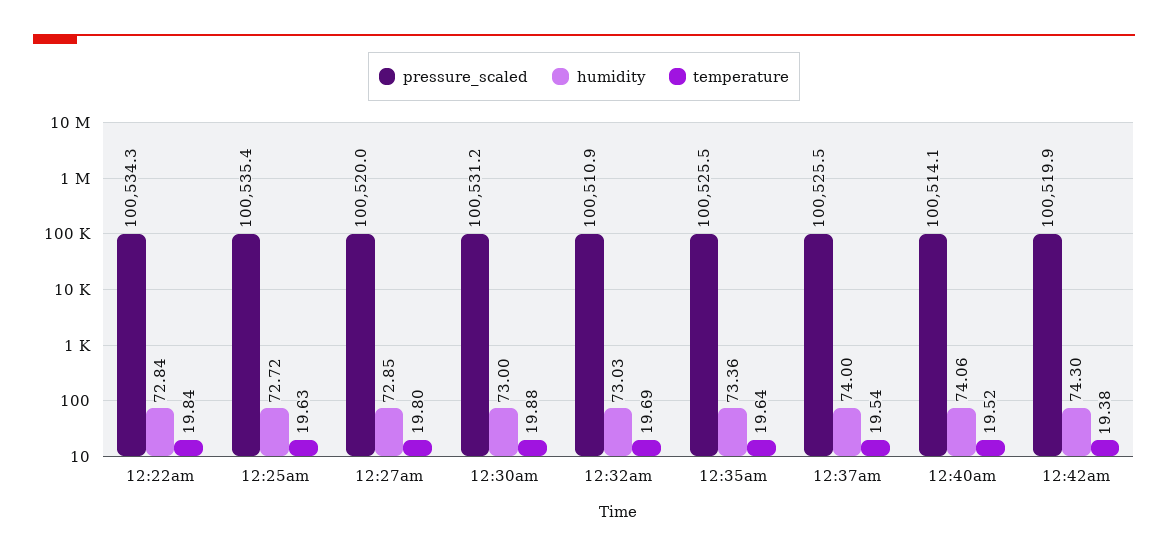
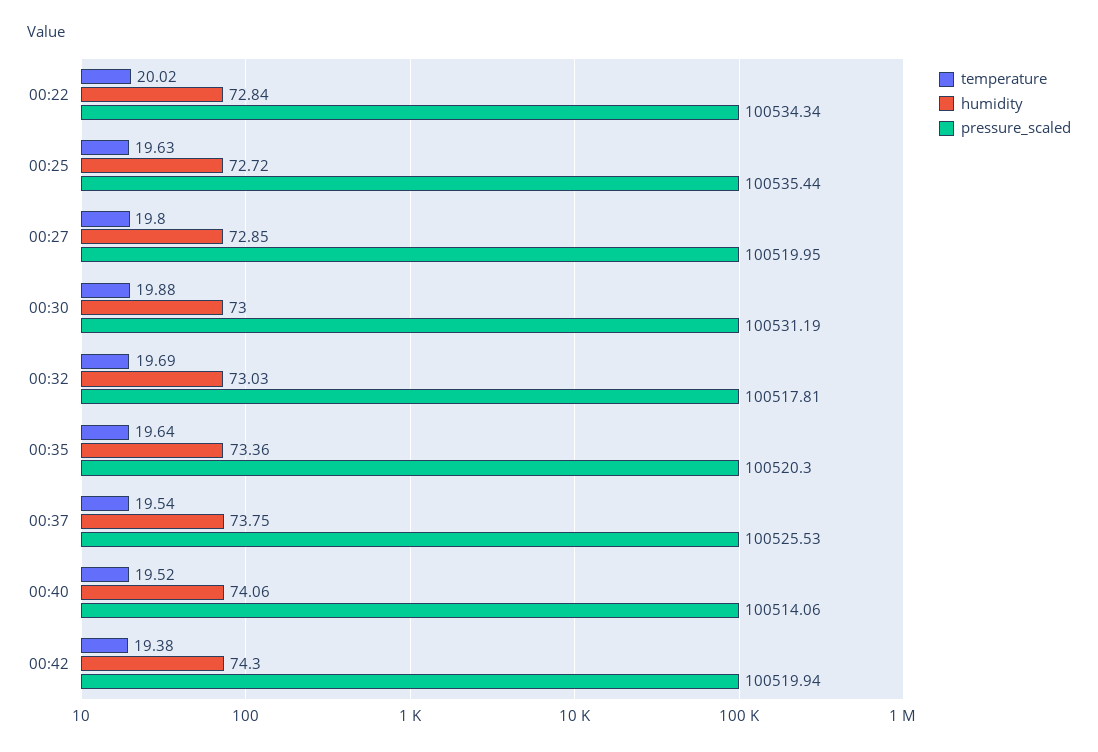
temperature, 12:22am: 19.84 -> 20.02
pressure_scaled, 12:32am: 100510.9 -> 100517.81
pressure_scaled, 12:35am: 100525.5 -> 100520.3
humidity, 12:37am: 74 -> 73.75

